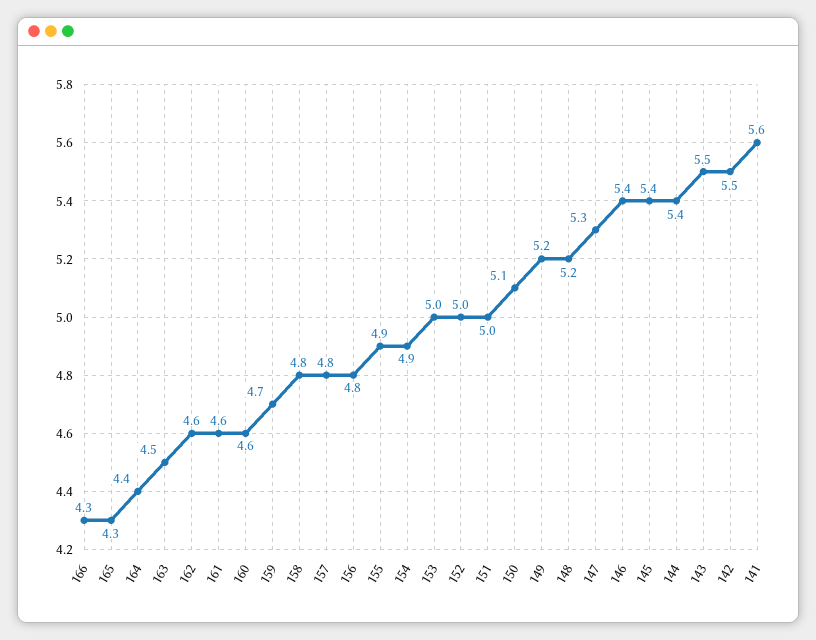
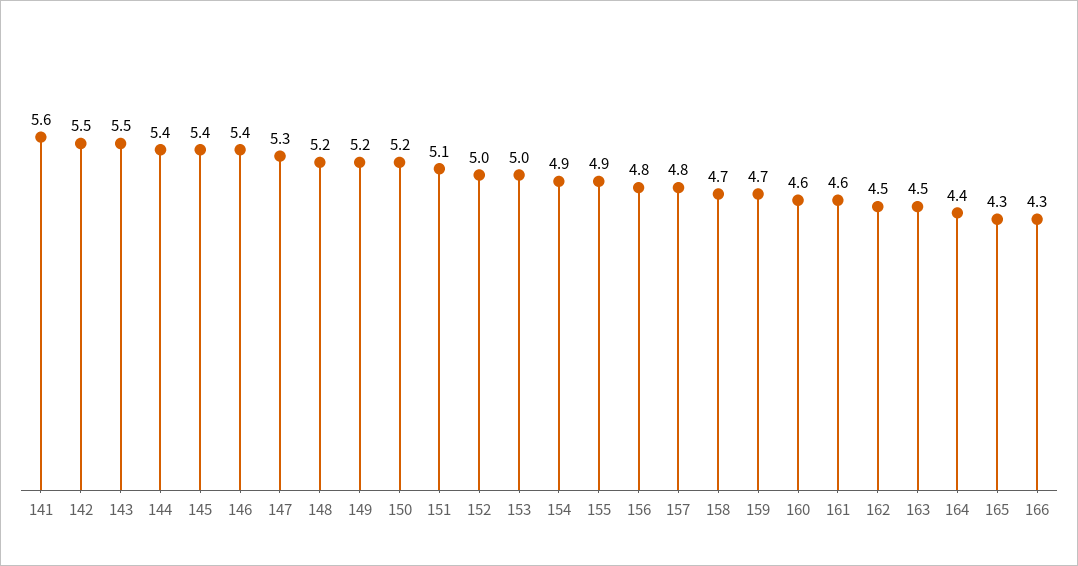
162: 4.6 -> 4.5
158: 4.8 -> 4.7
151: 5 -> 5.1
150: 5.1 -> 5.2

